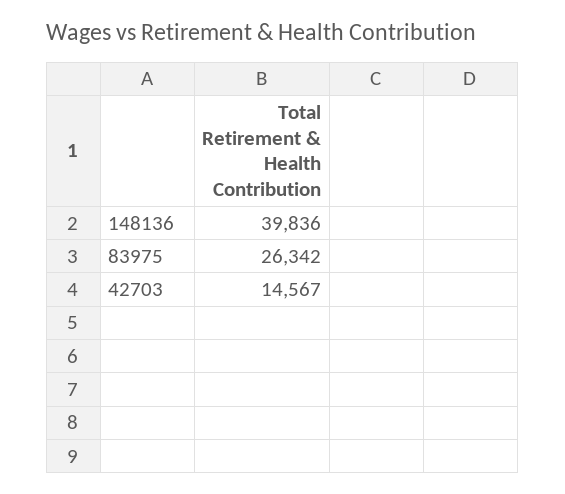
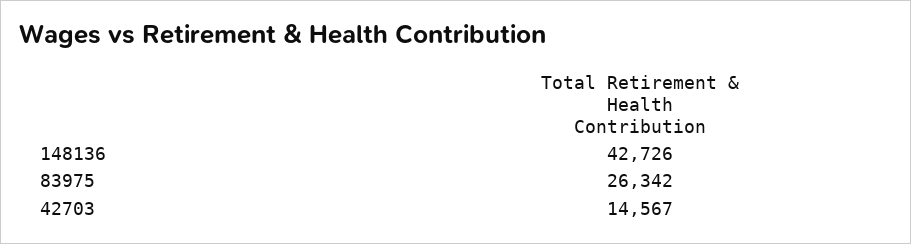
148136: 39836 -> 42726

